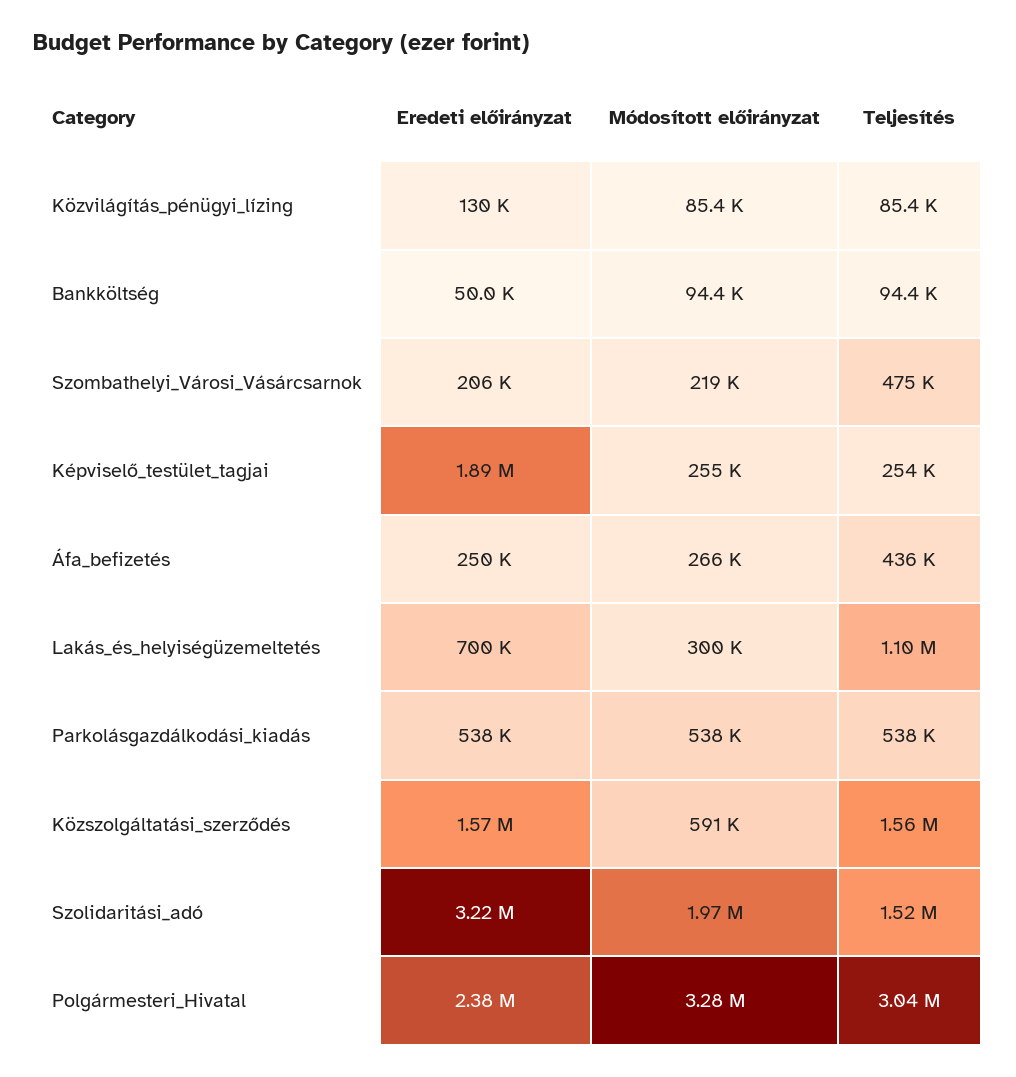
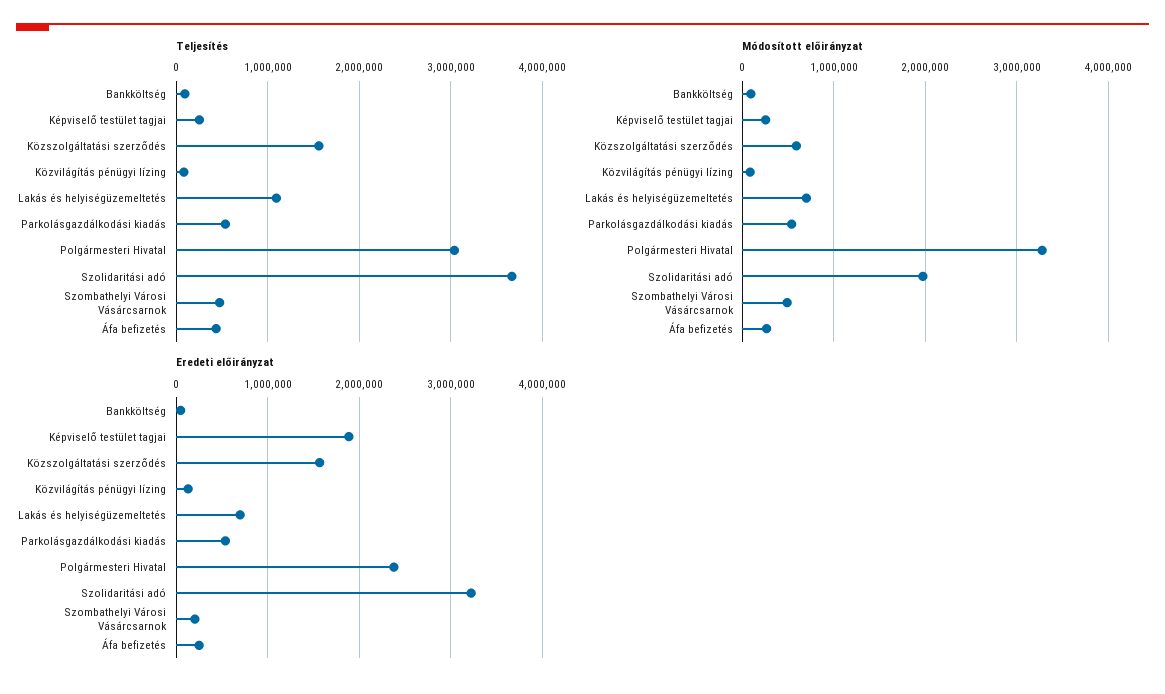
Módosított előirányzat, Szombathelyi_Városi_Vásárcsarnok: 219000 -> 500000
Módosított előirányzat, Lakás_és_helyiségüzemeltetés: 300000 -> 700000
Teljesítés, Szolidaritási_adó: 1520000 -> 3700000

